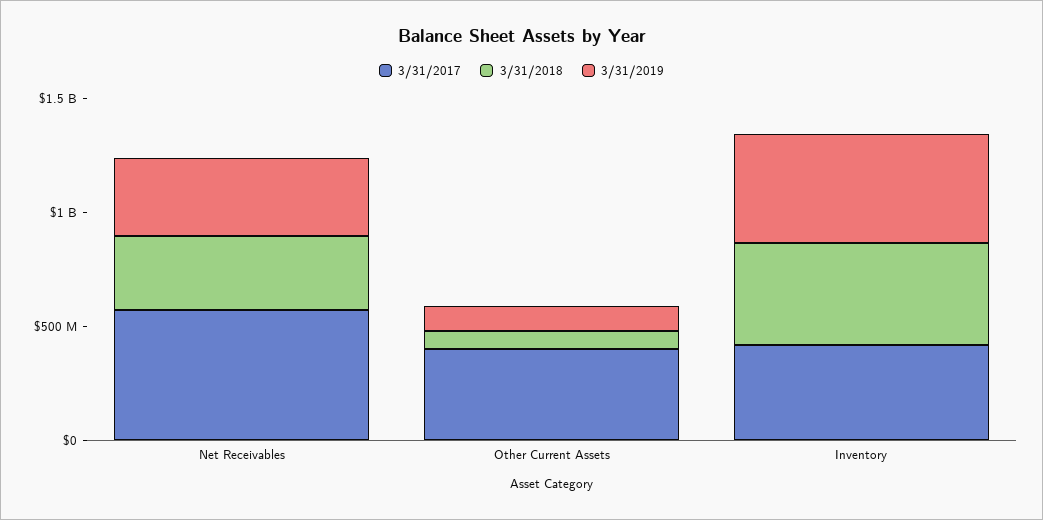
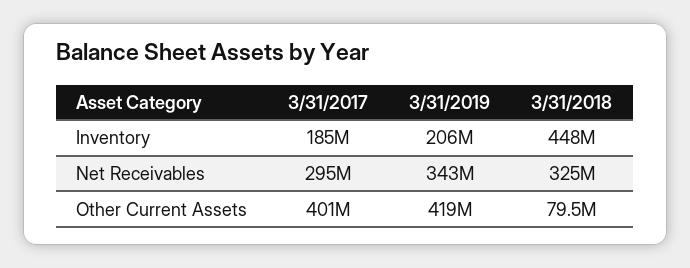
3/31/2017, Net Receivables: 600000000 -> 295000000
3/31/2019, Other Current Assets: 100000000 -> 419000000
3/31/2017, Inventory: 400000000 -> 185000000
3/31/2019, Inventory: 500000000 -> 206000000

